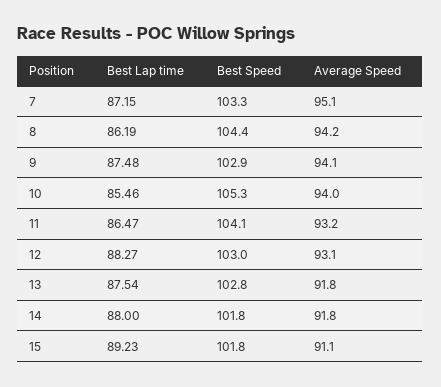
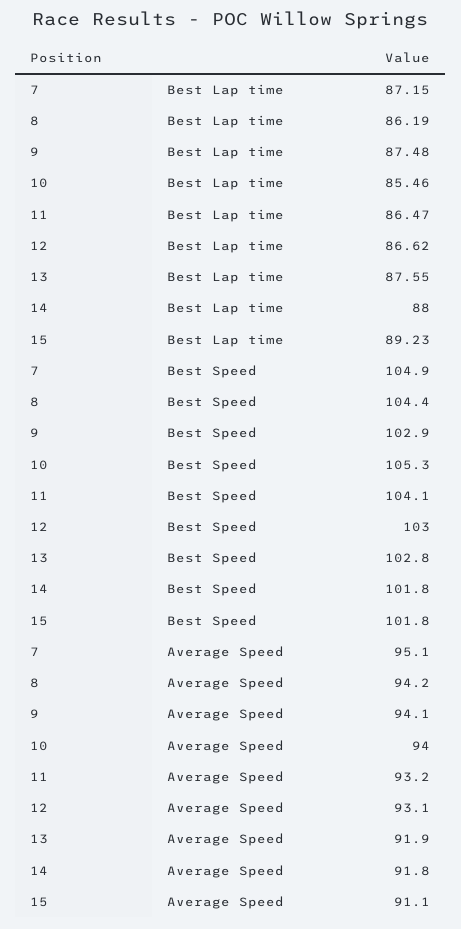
Best Speed, 7: 103.3 -> 104.9
Best Lap time, 12: 88.27 -> 86.62
Best Lap time, 13: 87.54 -> 87.55
Average Speed, 13: 91.8 -> 91.9

